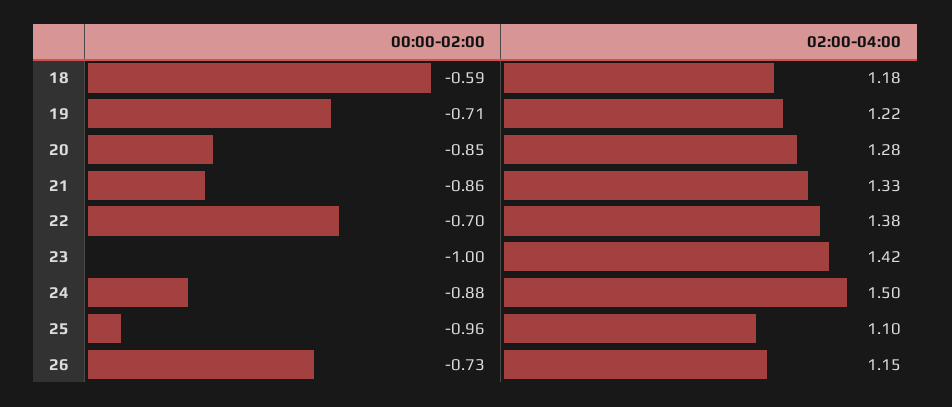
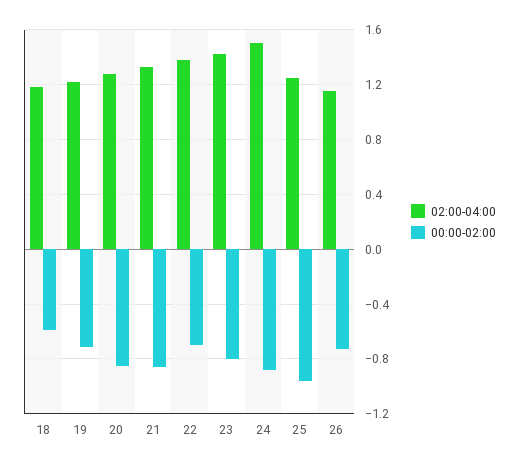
00:00-02:00, 23: -1 -> -0.8
02:00-04:00, 25: 1.1 -> 1.25

